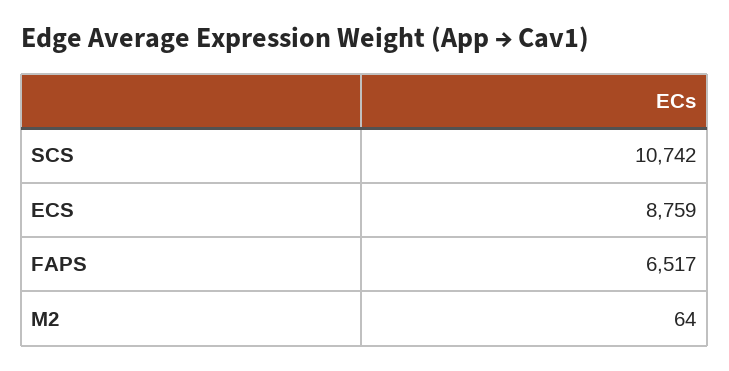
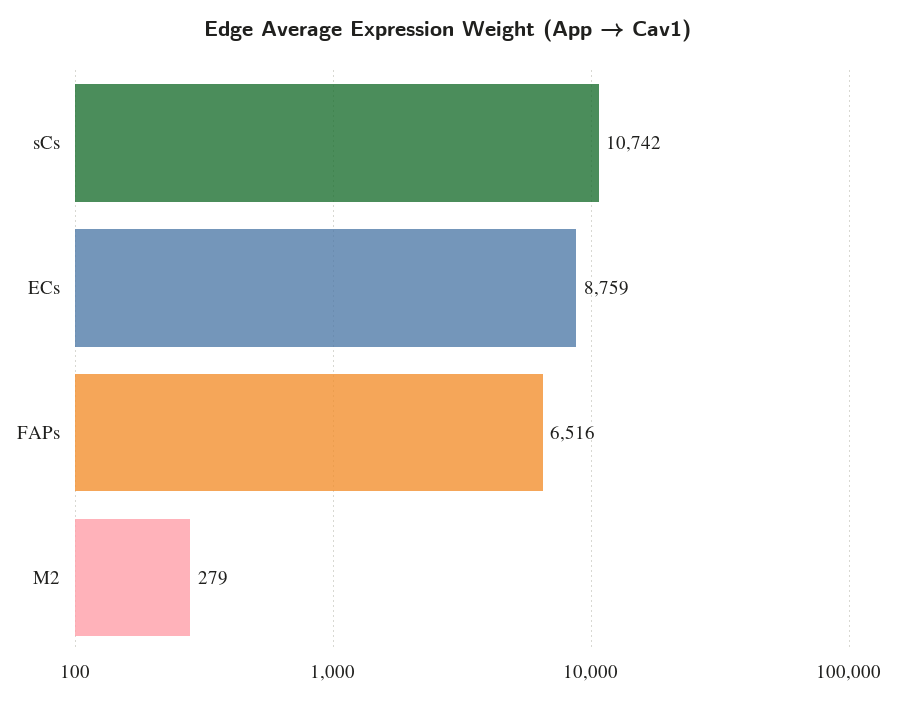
FAPS: 6517 -> 6516
M2: 64 -> 279

